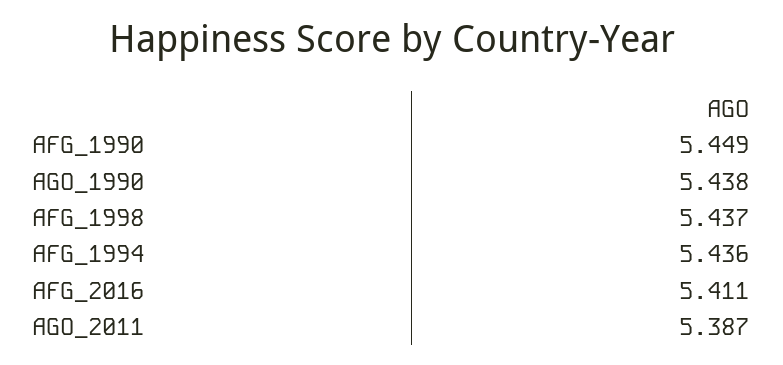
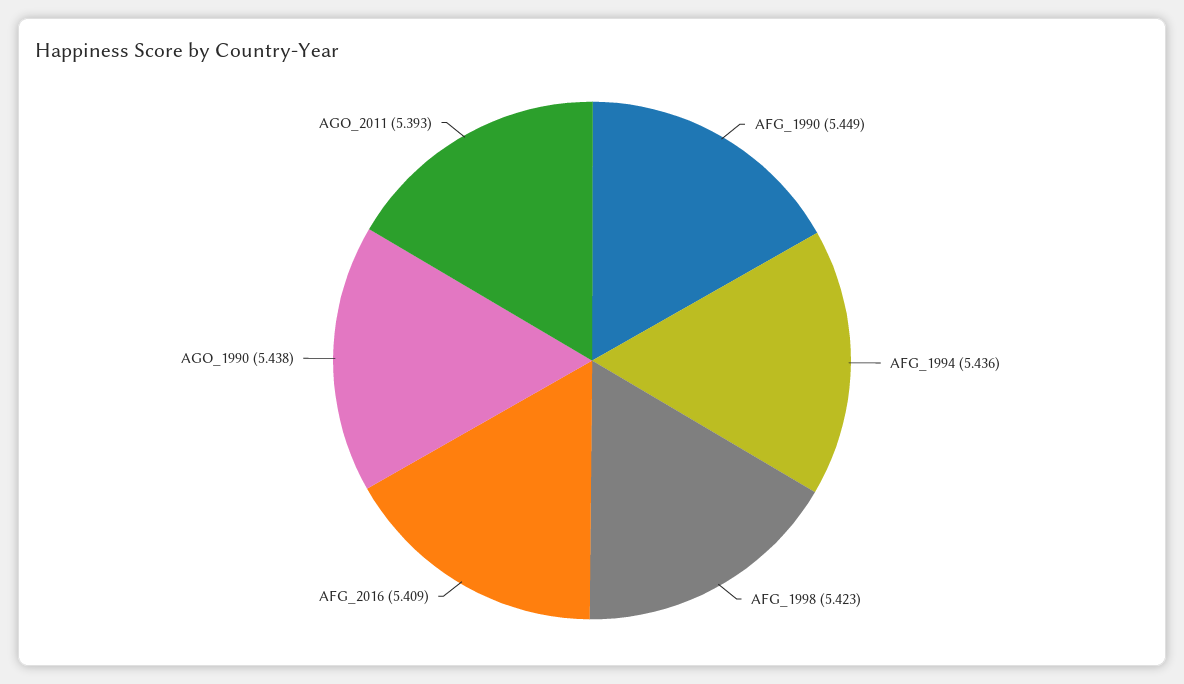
AFG_1998: 5.437 -> 5.423
AFG_2016: 5.411 -> 5.409
AGO_2011: 5.387 -> 5.393

